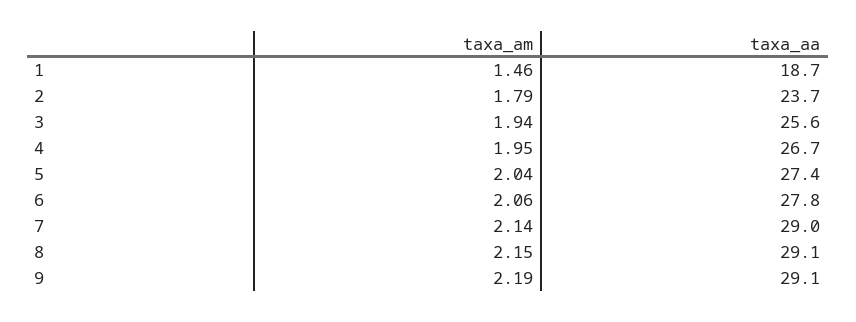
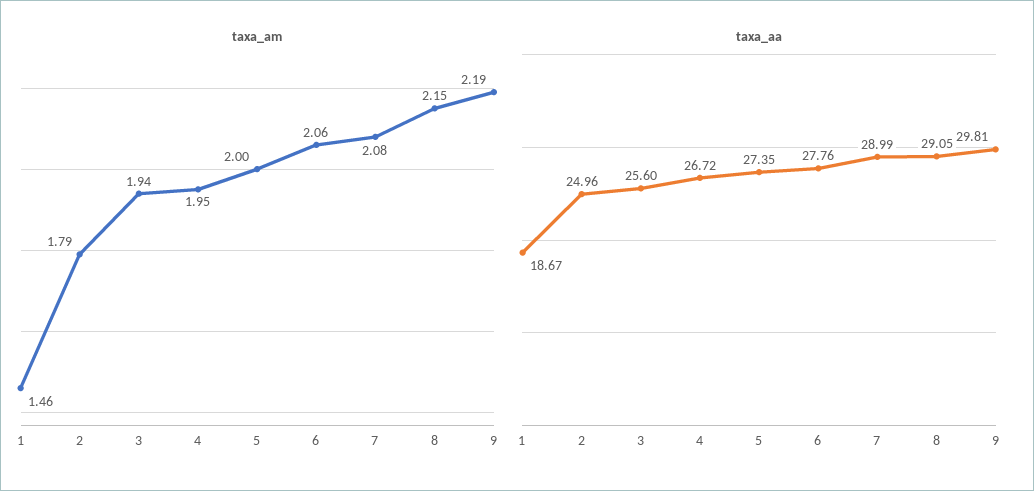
taxa_aa, 2: 23.7 -> 24.96
taxa_am, 5: 2.04 -> 2
taxa_am, 7: 2.14 -> 2.08
taxa_aa, 9: 29.1 -> 29.81

